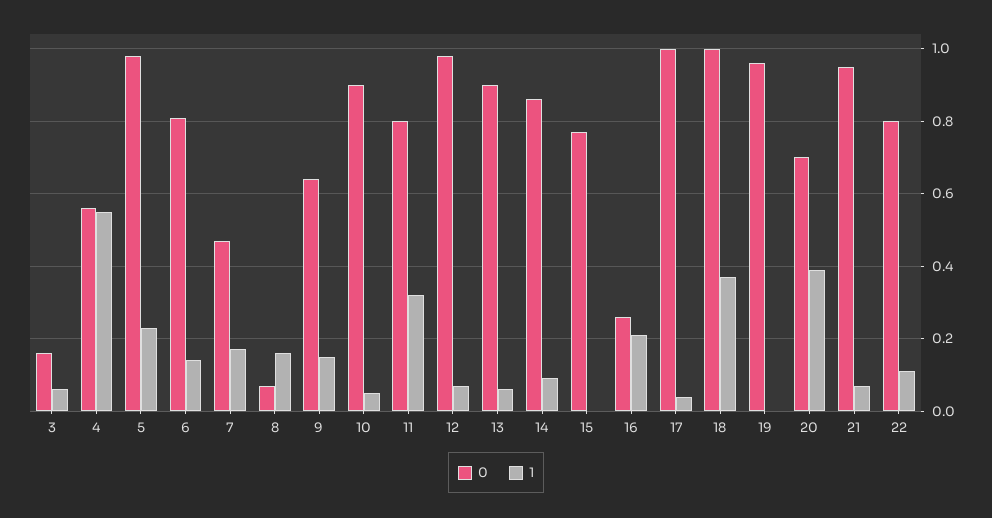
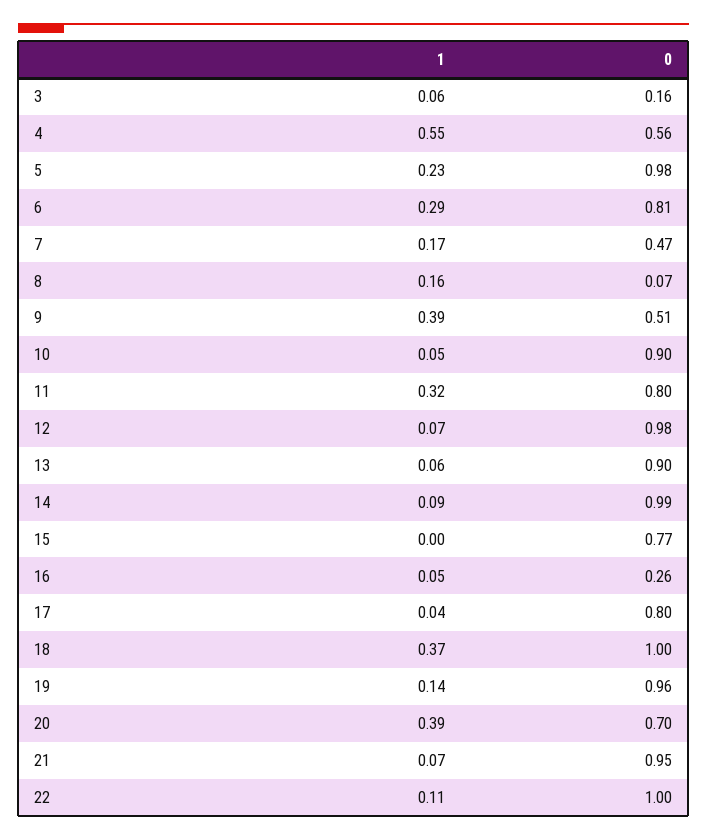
1, 6: 0.15 -> 0.29
0, 9: 0.65 -> 0.51
1, 9: 0.15 -> 0.39
0, 14: 0.85 -> 0.99
1, 16: 0.2 -> 0.05
0, 17: 1 -> 0.8
1, 19: 0 -> 0.14
0, 22: 0.8 -> 1

